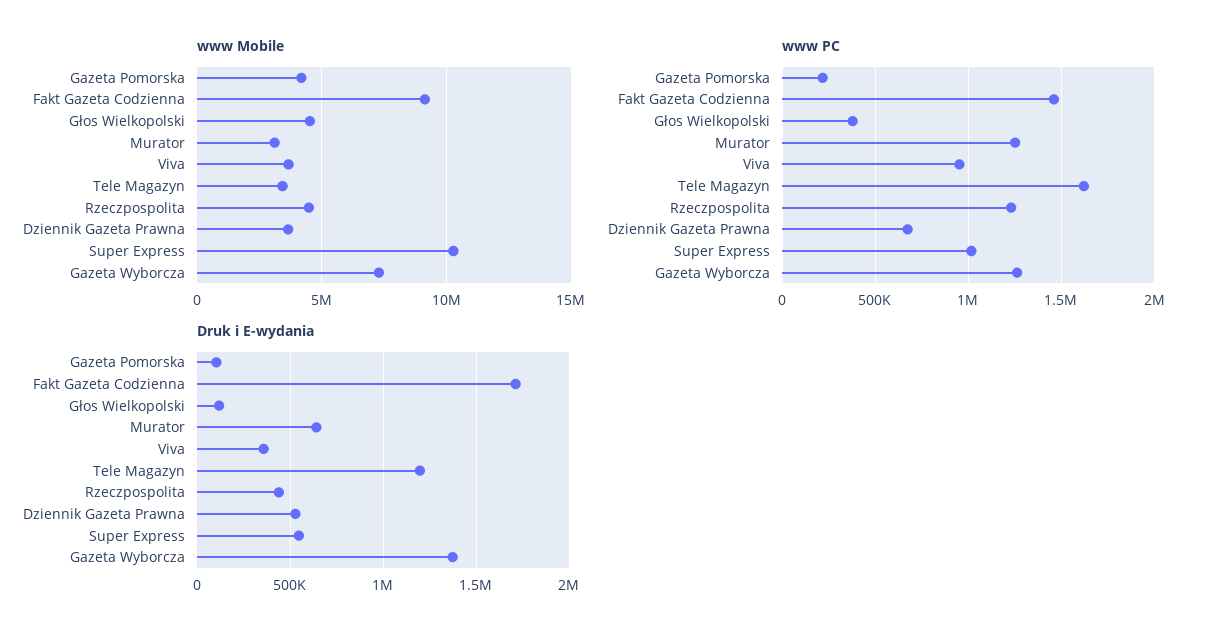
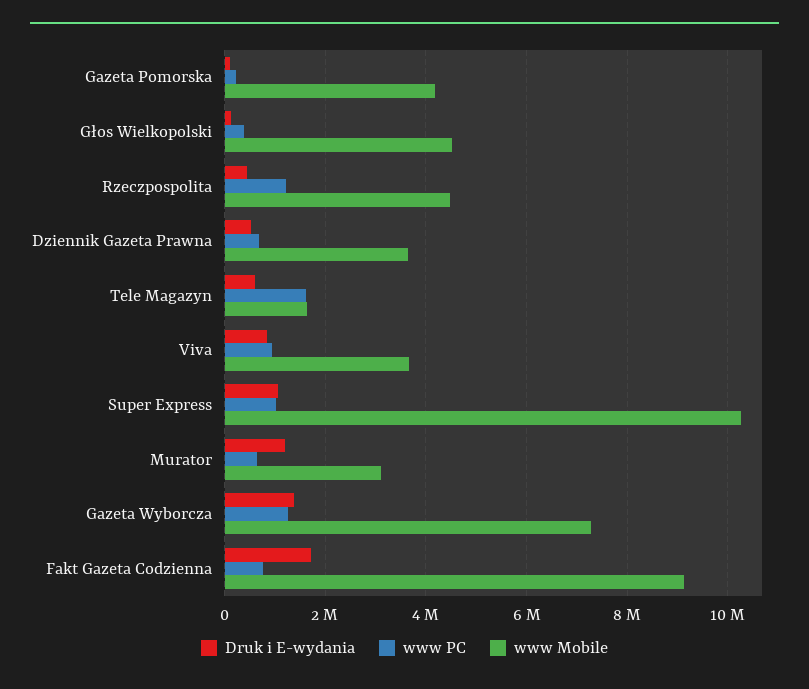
www Mobile, Tele Magazyn: 3500000 -> 1600000
www PC, Fakt Gazeta Codzienna: 1450000 -> 800000
www PC, Murator: 1250000 -> 600000
Druk i E-wydania, Murator: 650000 -> 1200000
Druk i E-wydania, Viva: 350000 -> 800000
Druk i E-wydania, Tele Magazyn: 1200000 -> 600000
Druk i E-wydania, Super Express: 550000 -> 1000000

